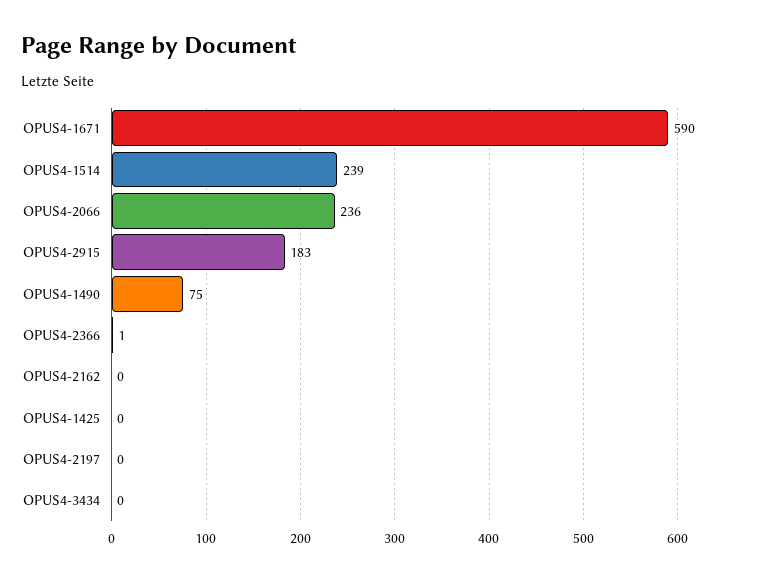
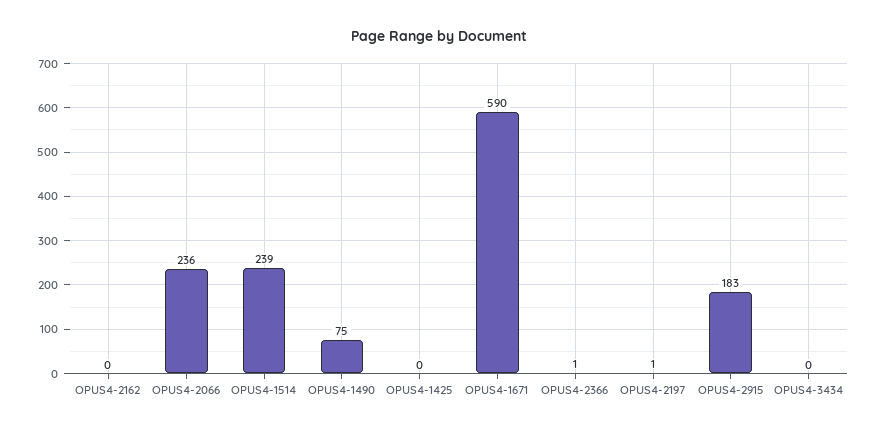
OPUS4-2197: 0 -> 1

